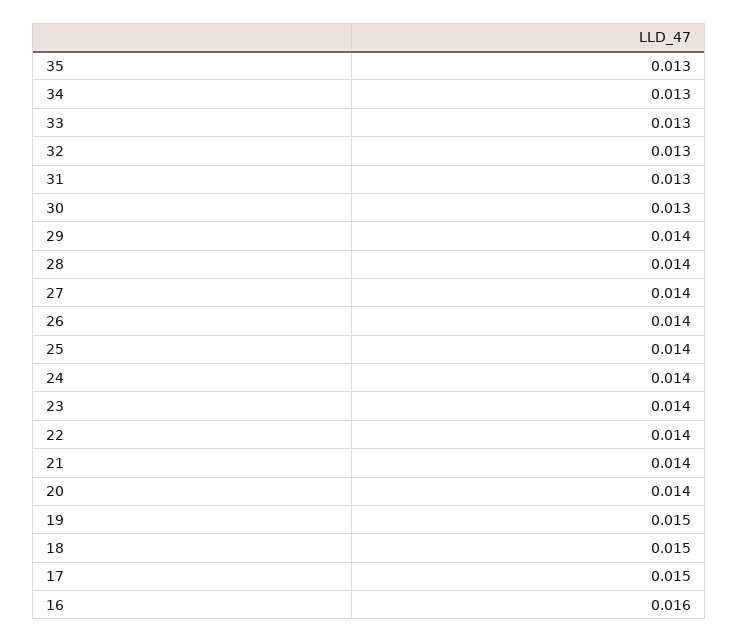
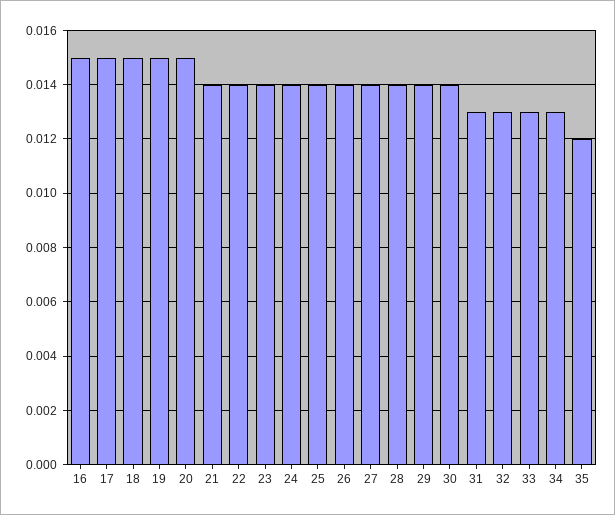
35: 0.013 -> 0.012
30: 0.013 -> 0.014
20: 0.014 -> 0.015
16: 0.016 -> 0.015

